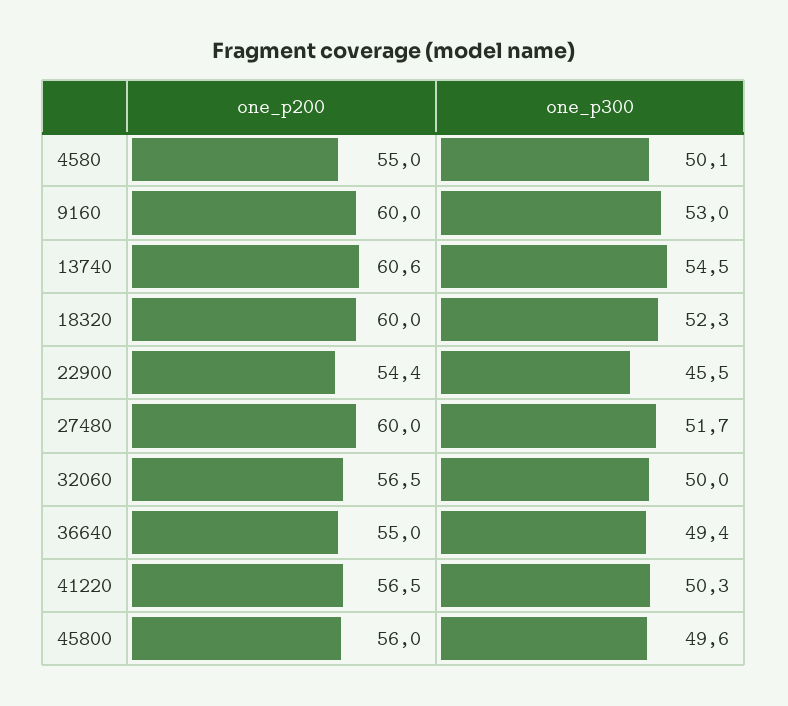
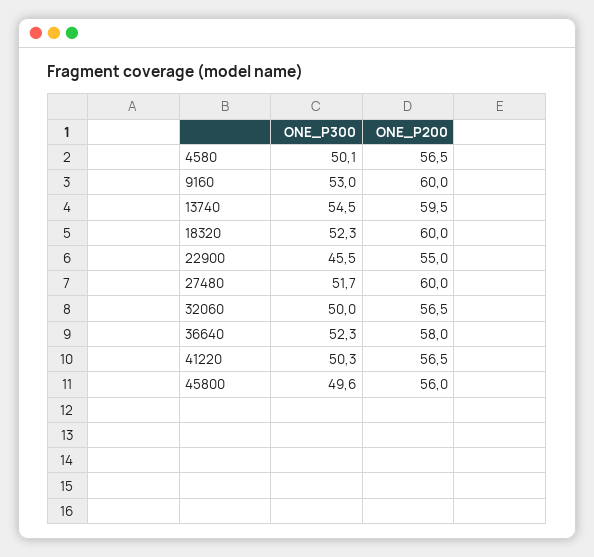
one_p200, 4580: 55 -> 56.5
one_p200, 13740: 60.6 -> 59.5
one_p200, 22900: 54.4 -> 55
one_p200, 36640: 55 -> 58
one_p300, 36640: 49.4 -> 52.3

